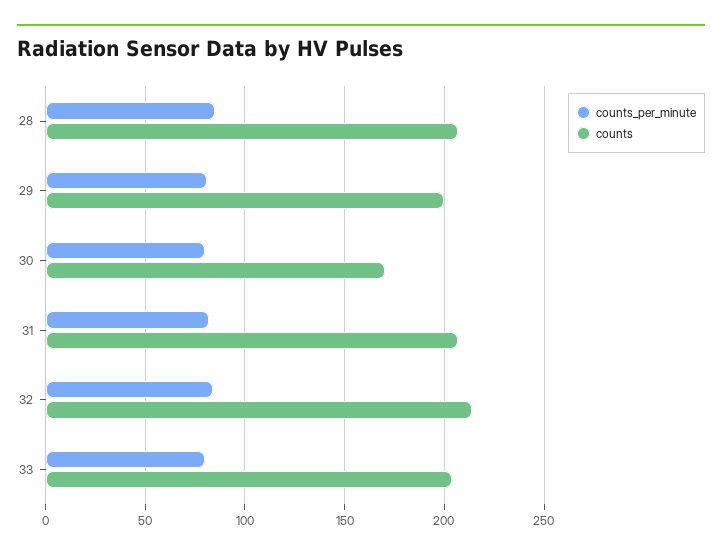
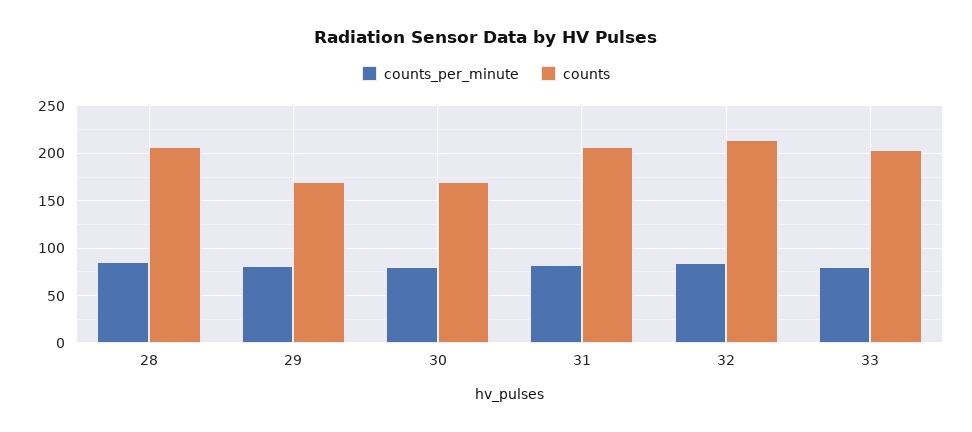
counts, 29: 200 -> 170

